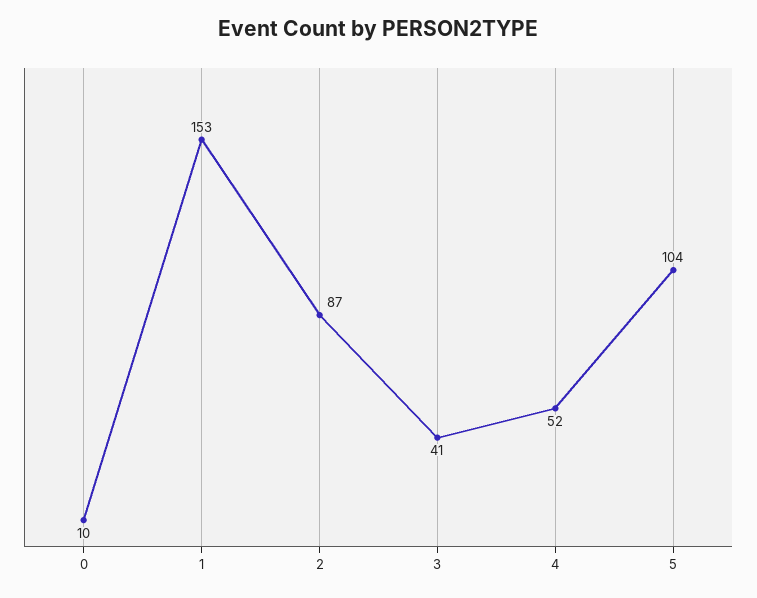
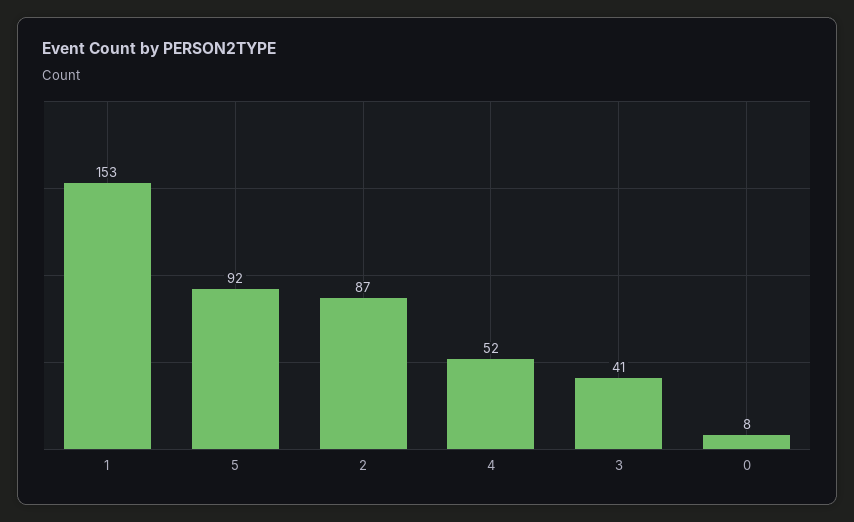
0: 10 -> 8
5: 104 -> 92

